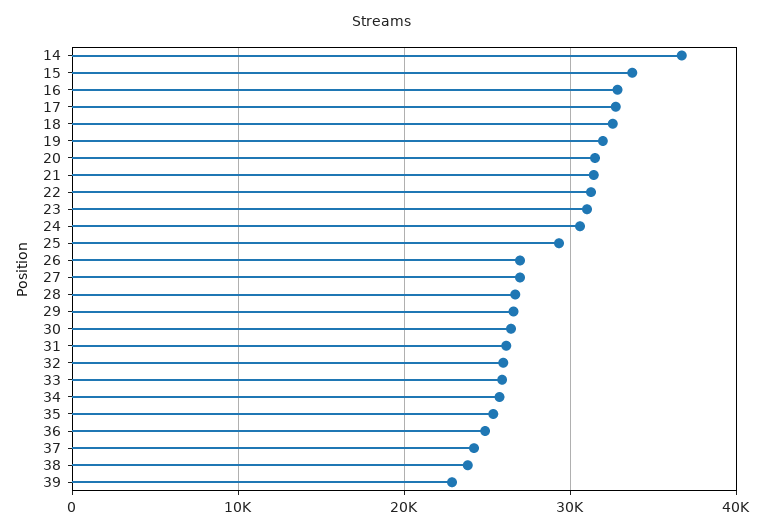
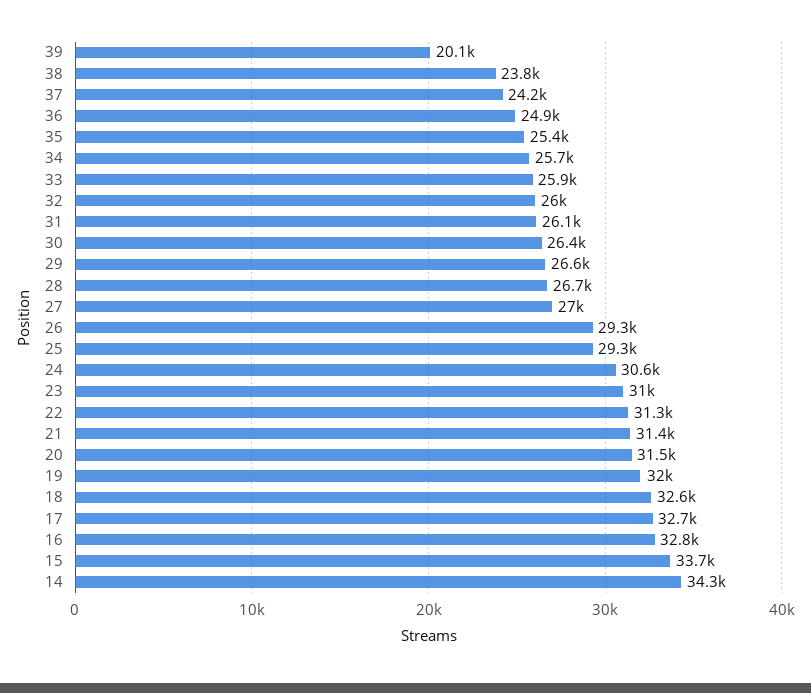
14: 37000 -> 34300
26: 27000 -> 29300
39: 23000 -> 20100

